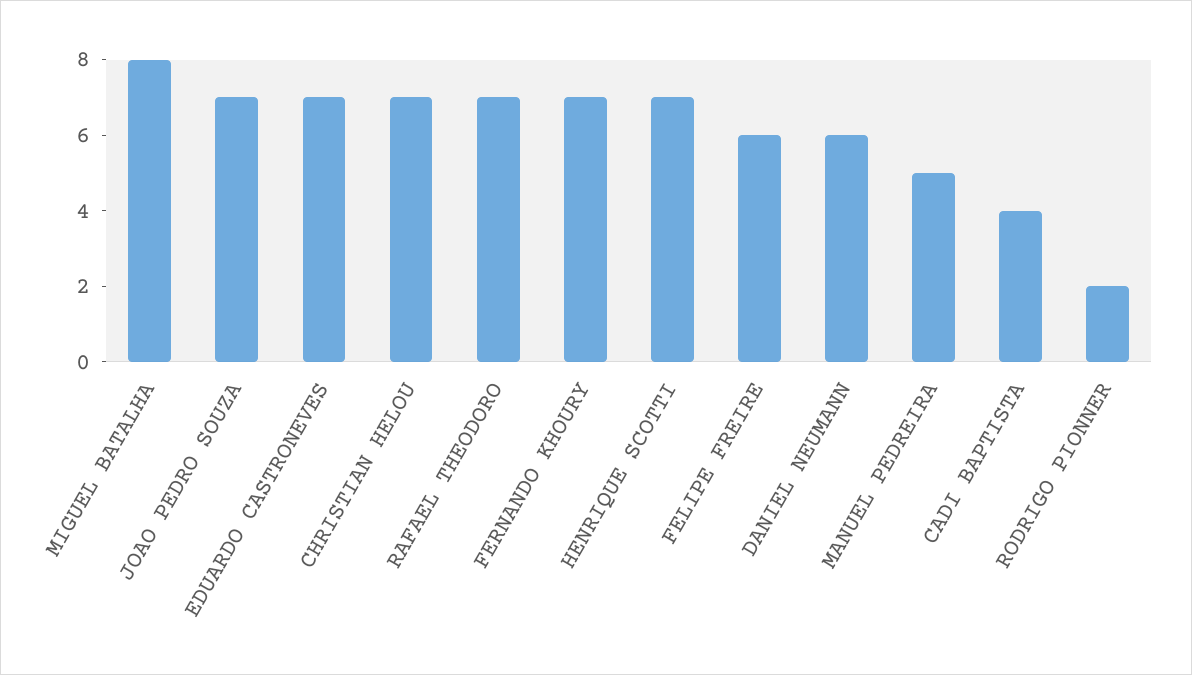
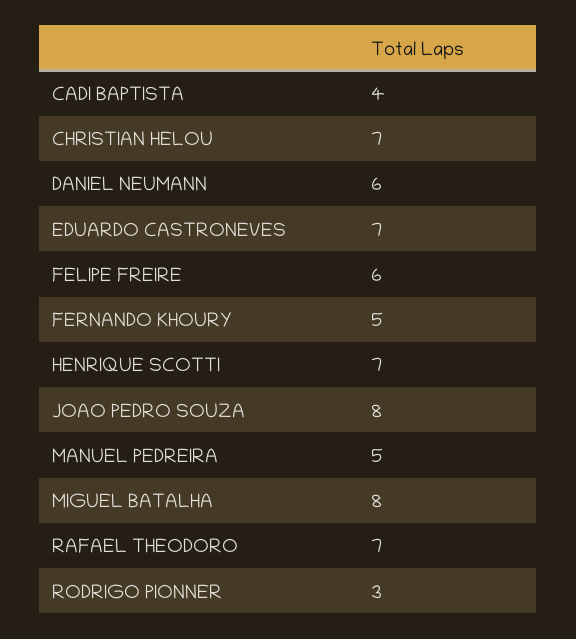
JOAO PEDRO SOUZA: 7 -> 8
FERNANDO KHOURY: 7 -> 5
RODRIGO PIONNER: 2 -> 3

